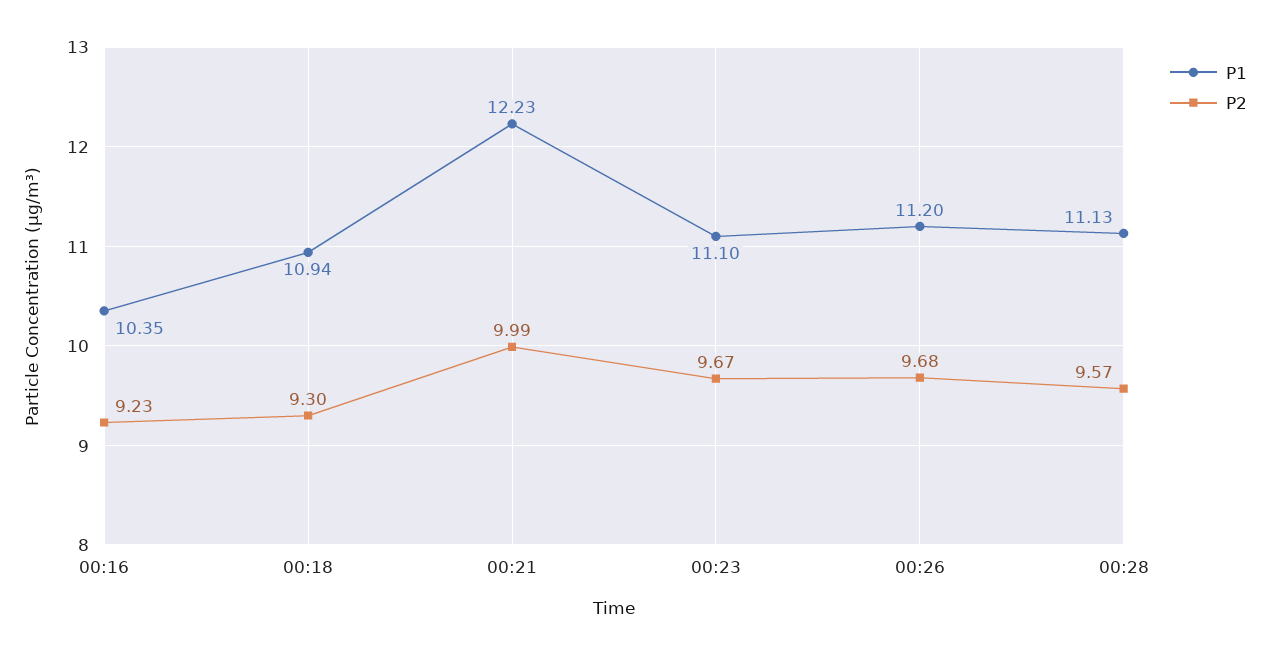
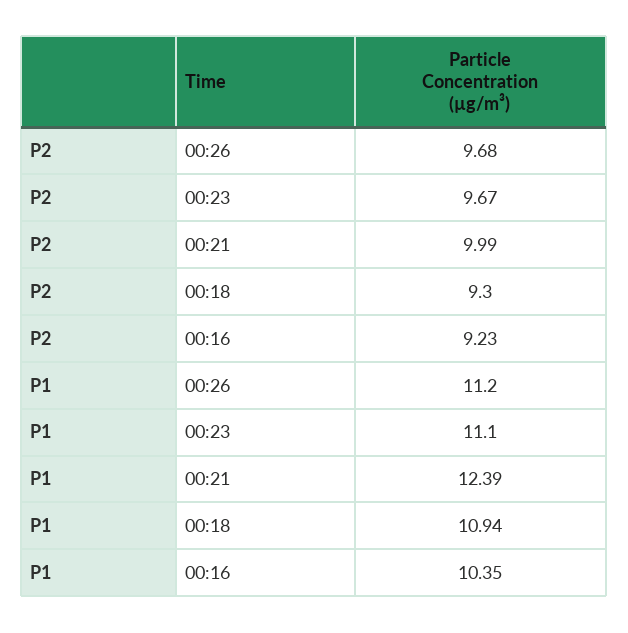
P1, 00:21: 12.23 -> 12.39
P1, 00:28: 11.13 -> none
P2, 00:28: 9.57 -> none

